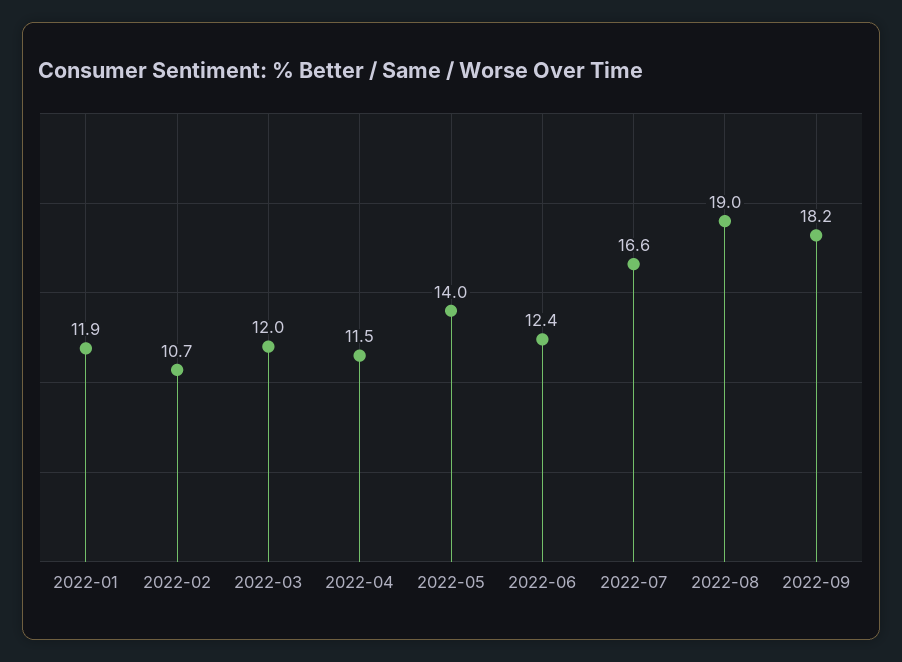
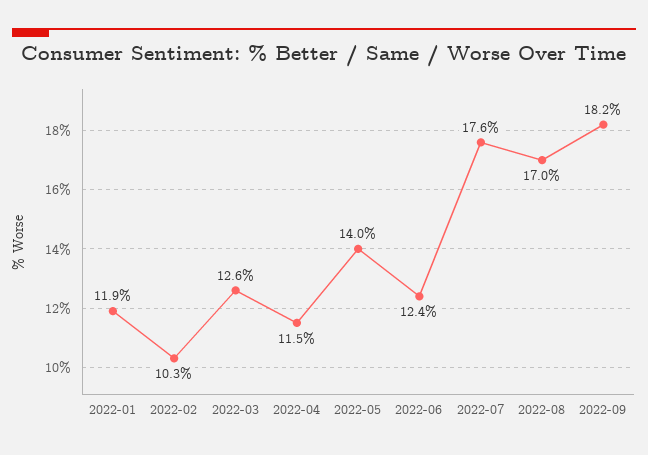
2022-02: 10.7 -> 10.3
2022-03: 12 -> 12.6
2022-07: 16.6 -> 17.6
2022-08: 19 -> 17

